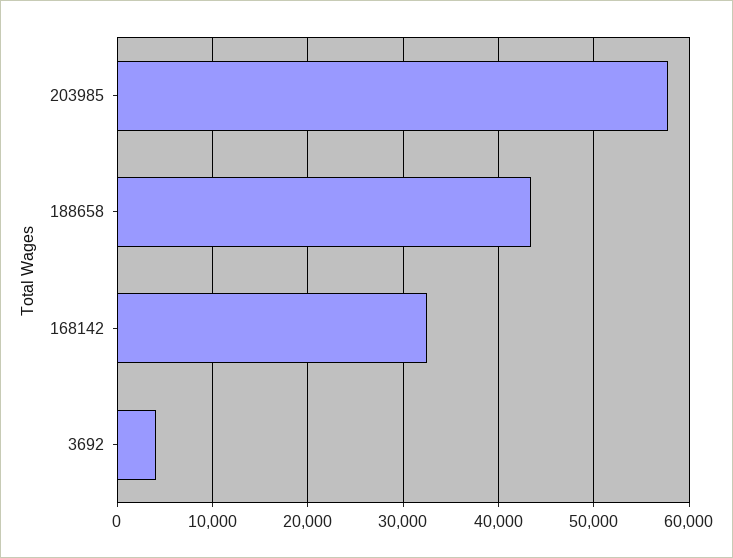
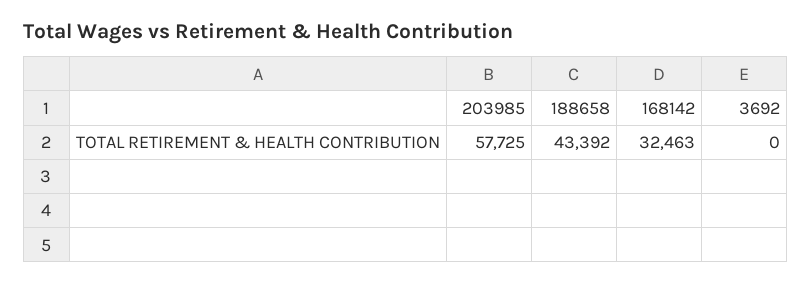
3692: 4000 -> 0

